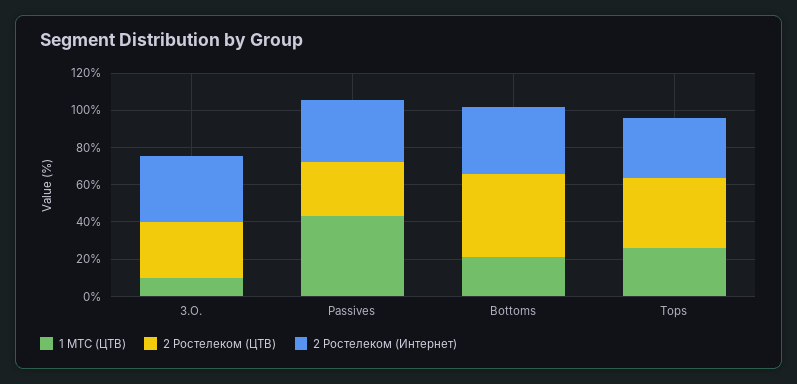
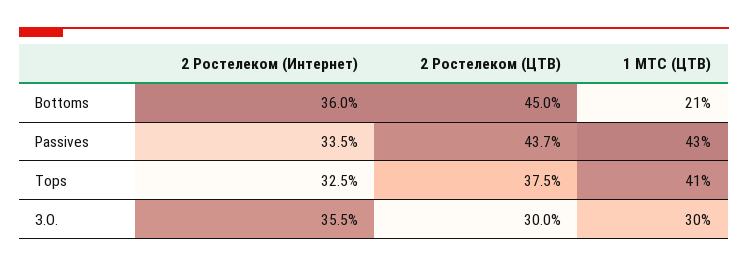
1 МТС (ЦТВ), З.О.: 10 -> 30
2 Ростелеком (ЦТВ), Passives: 30 -> 43.7
1 МТС (ЦТВ), Tops: 25 -> 41

